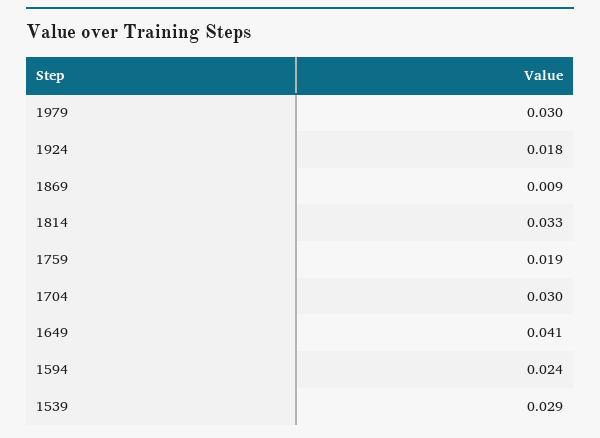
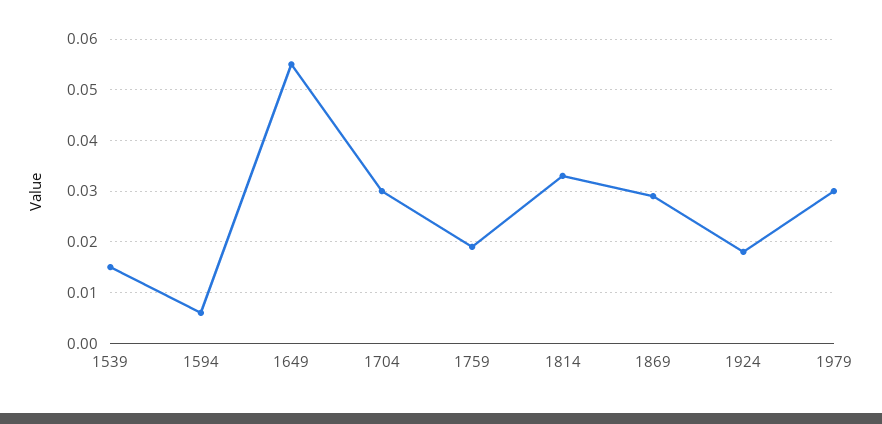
1869: 0.009 -> 0.03
1649: 0.041 -> 0.055
1594: 0.024 -> 0.005
1539: 0.029 -> 0.015

